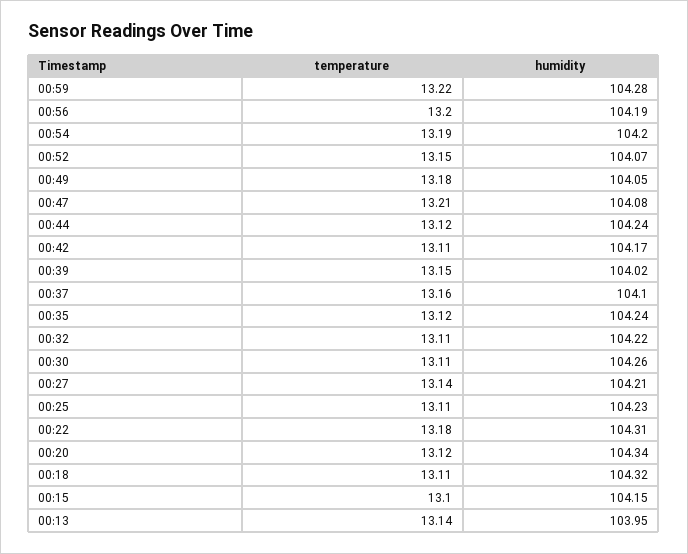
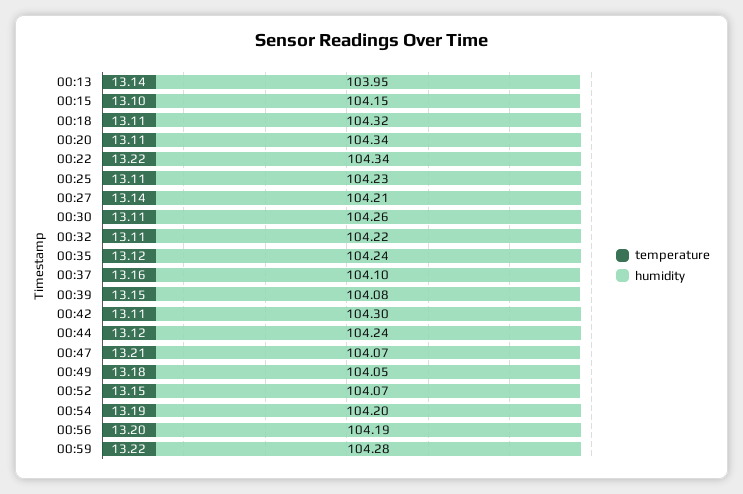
humidity, 00:47: 104.08 -> 104.07
humidity, 00:42: 104.17 -> 104.3
humidity, 00:39: 104.02 -> 104.08
temperature, 00:22: 13.18 -> 13.22
humidity, 00:22: 104.31 -> 104.34
temperature, 00:20: 13.12 -> 13.11

